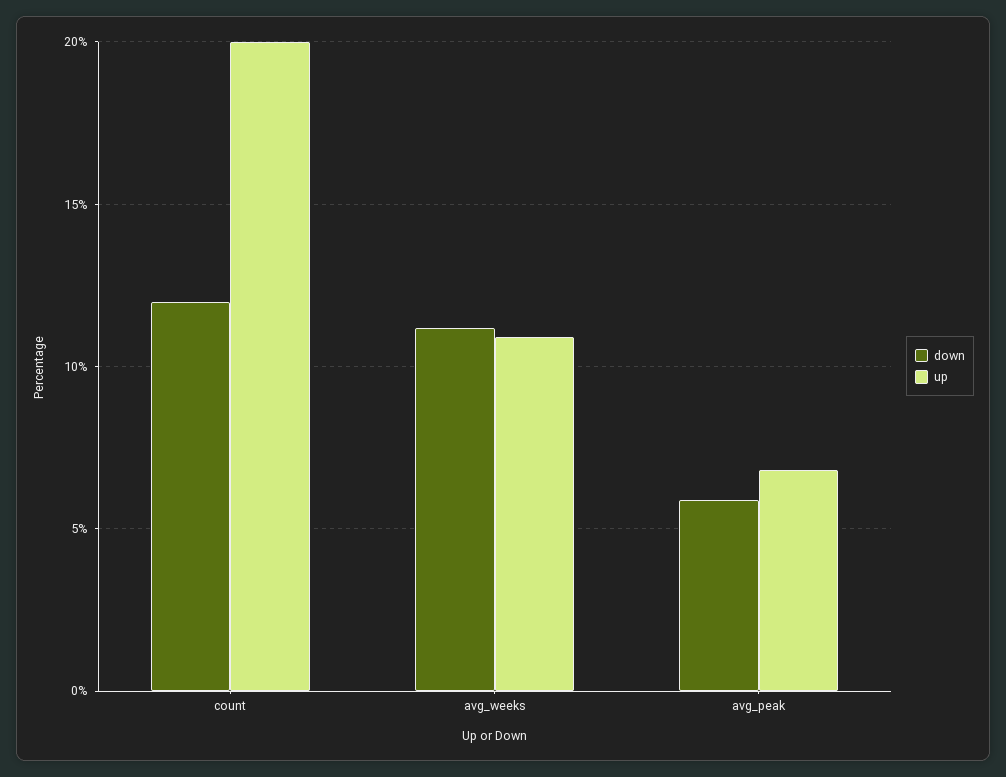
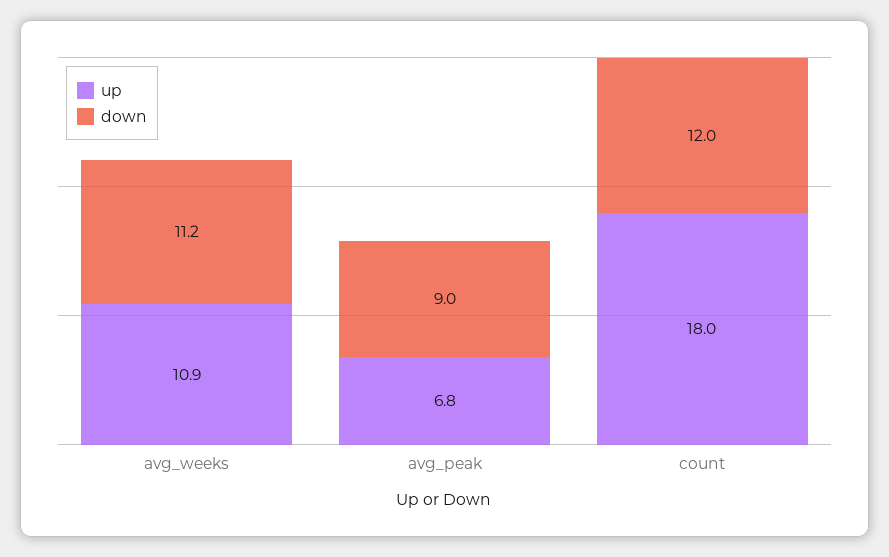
up, count: 20 -> 18
down, avg_peak: 6 -> 9

